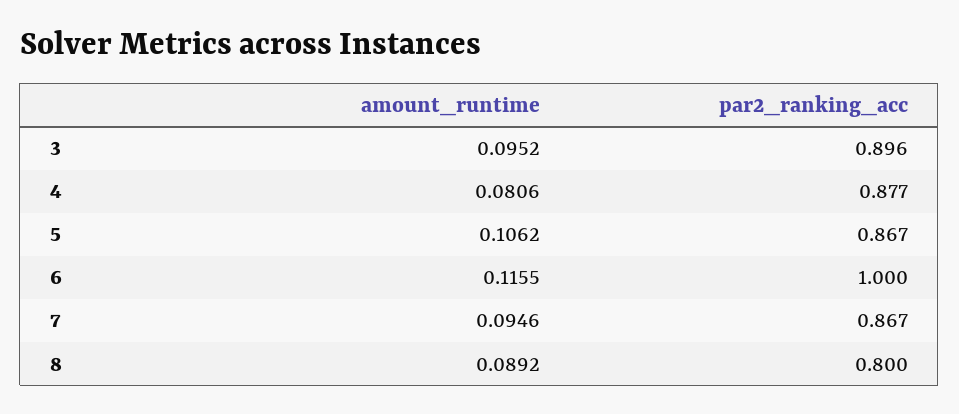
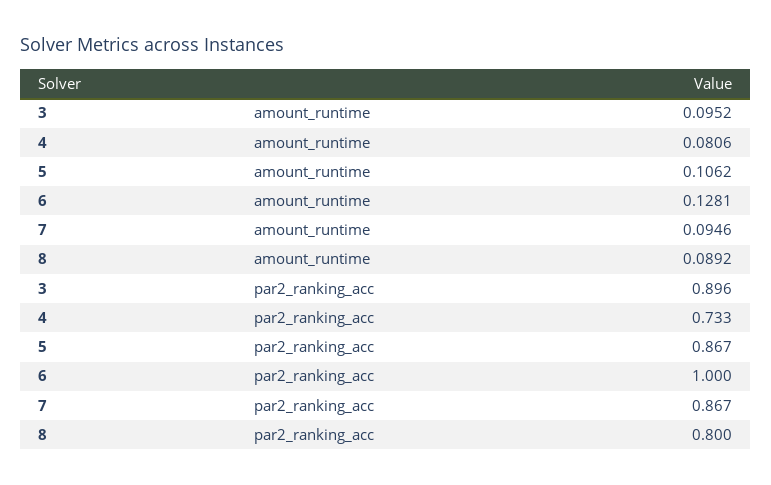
par2_ranking_acc, 4: 0.877 -> 0.733
amount_runtime, 6: 0.1155 -> 0.1281

